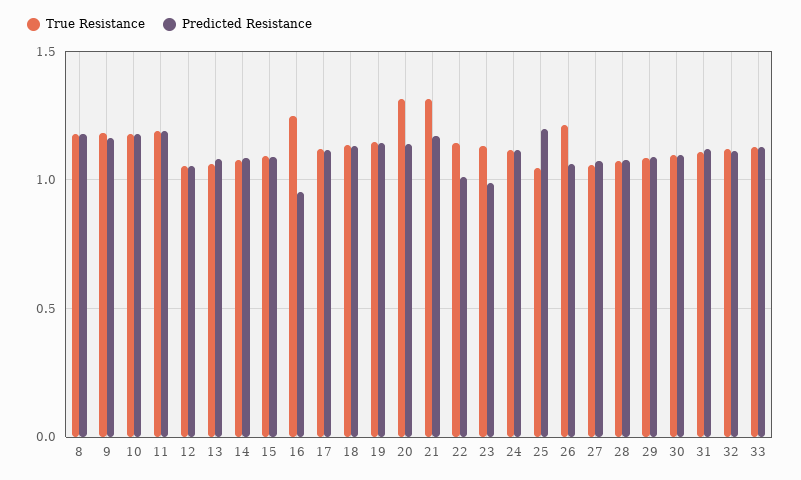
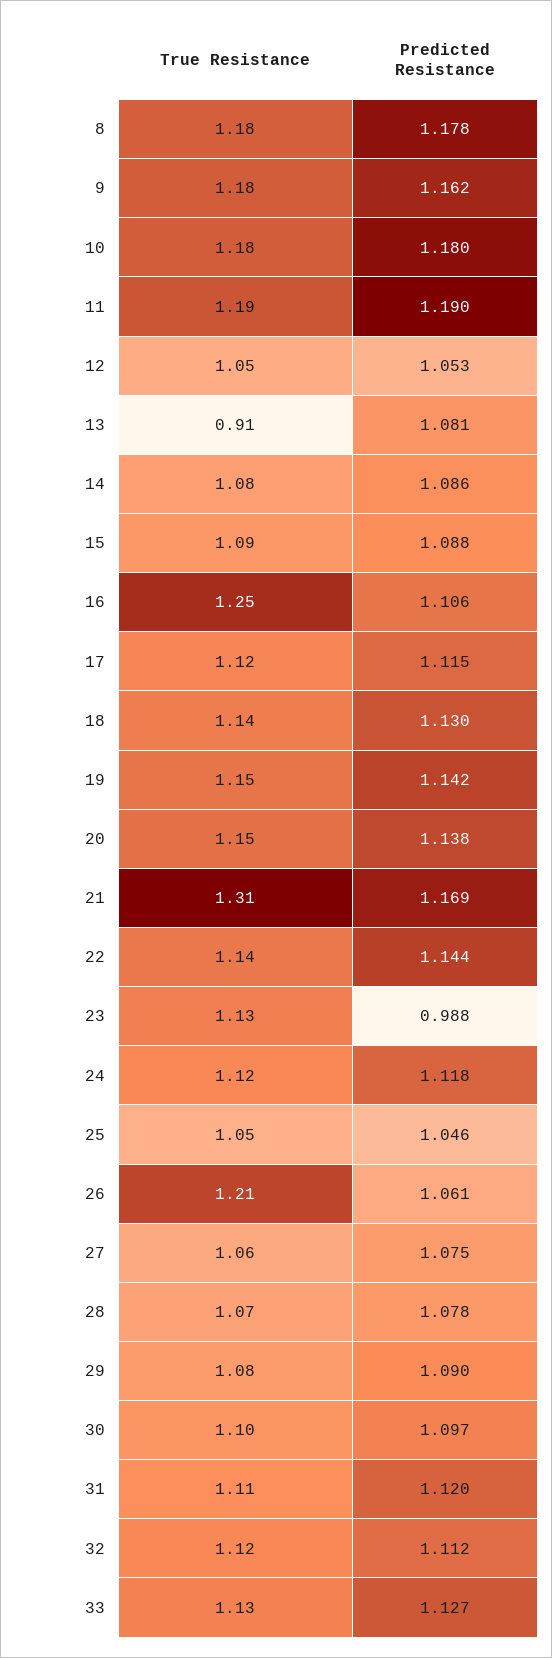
True Resistance, 13: 1.05 -> 0.91
Predicted Resistance, 16: 0.95 -> 1.106
True Resistance, 20: 1.3 -> 1.15
Predicted Resistance, 22: 1 -> 1.144
Predicted Resistance, 25: 1.2 -> 1.046

